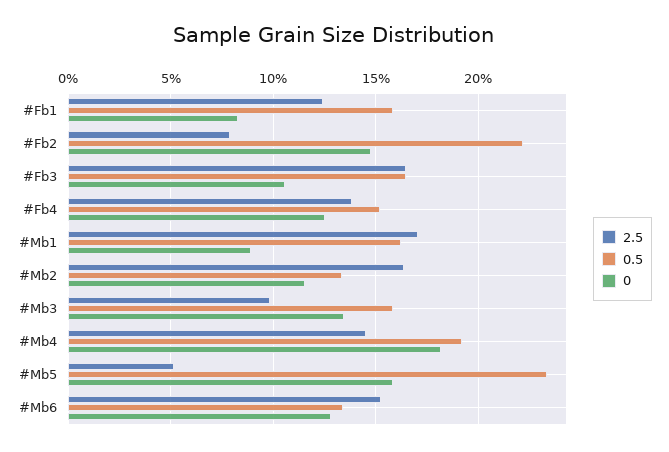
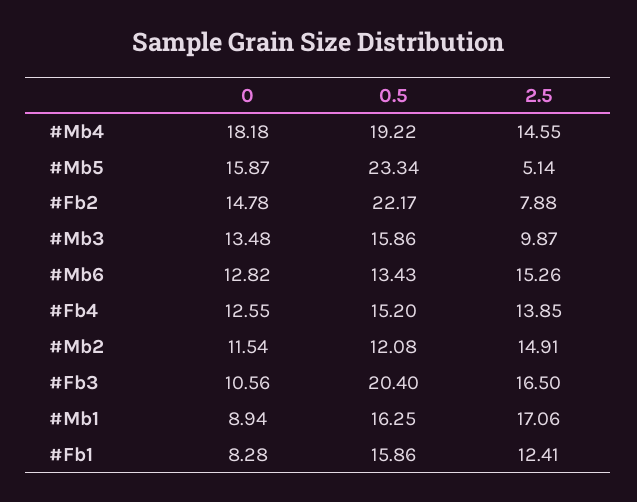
0.5, #Fb3: 16.5 -> 20.4
2.5, #Mb2: 16.5 -> 14.91
0.5, #Mb2: 13.5 -> 12.08

